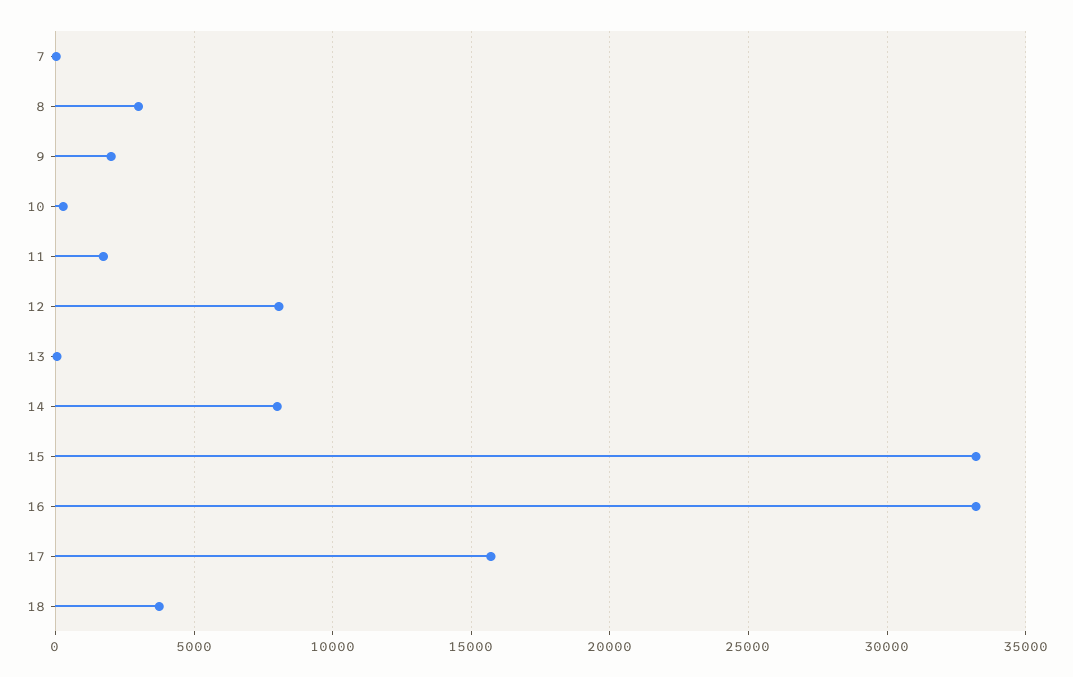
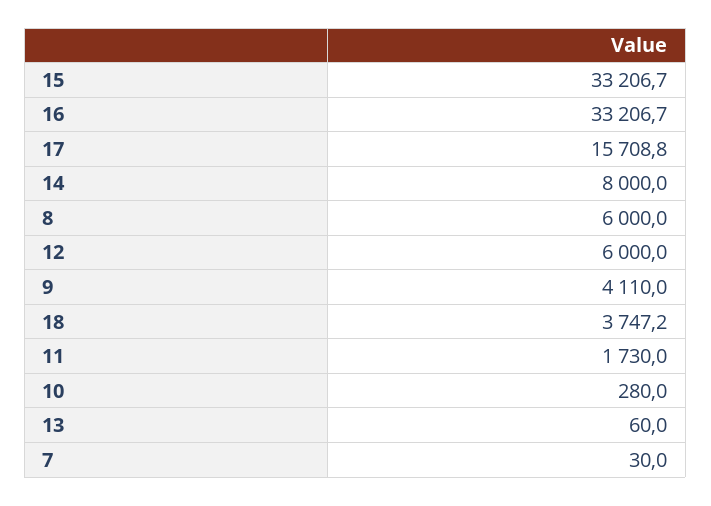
8: 3000 -> 6000
9: 2000 -> 4110
12: 8000 -> 6000

